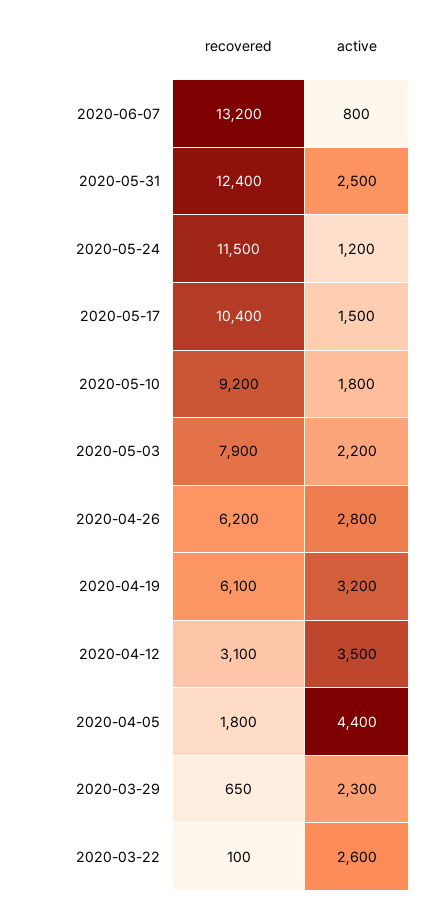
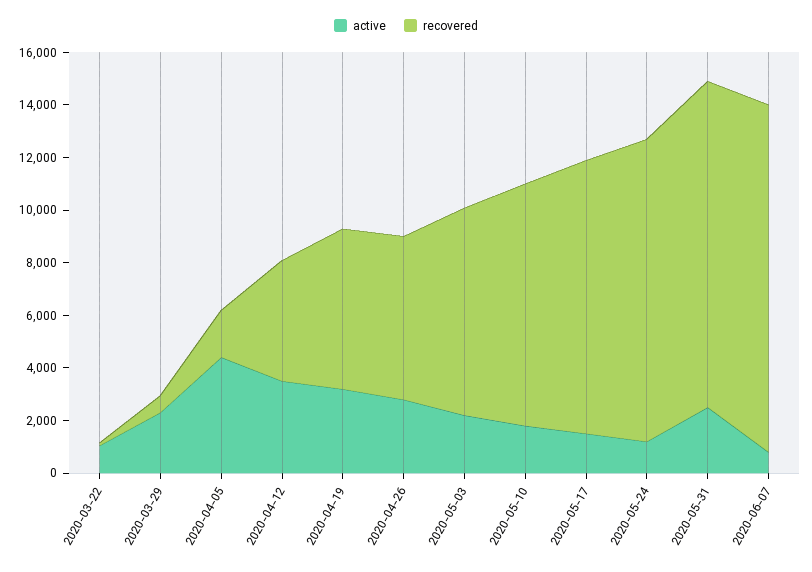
recovered, 2020-04-12: 3100 -> 4500
active, 2020-03-22: 2600 -> 1000

